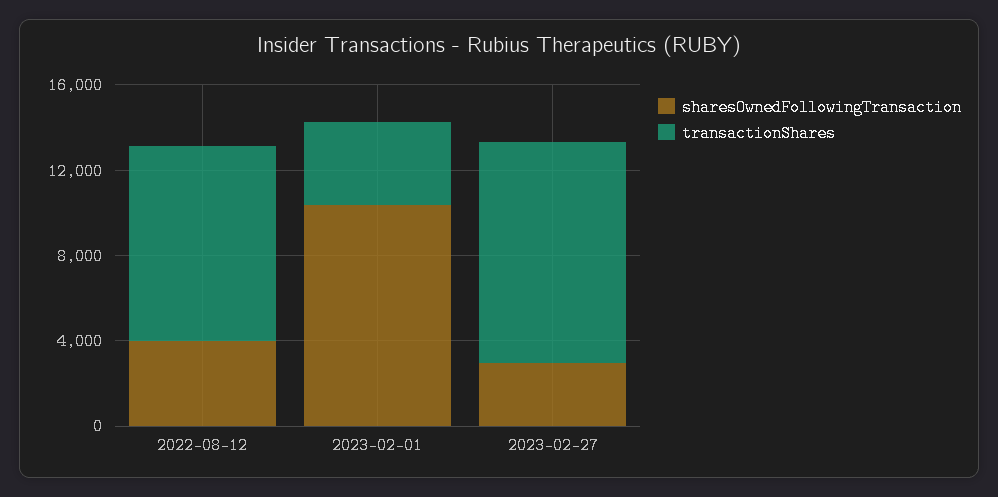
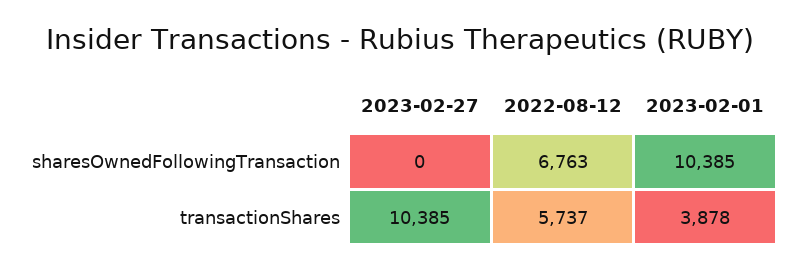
sharesOwnedFollowingTransaction, 2022-08-12: 4000 -> 6763
transactionShares, 2022-08-12: 9000 -> 5737
sharesOwnedFollowingTransaction, 2023-02-27: 3000 -> 0

